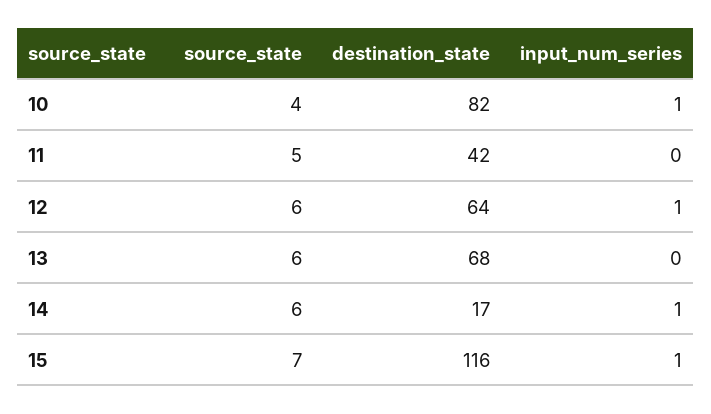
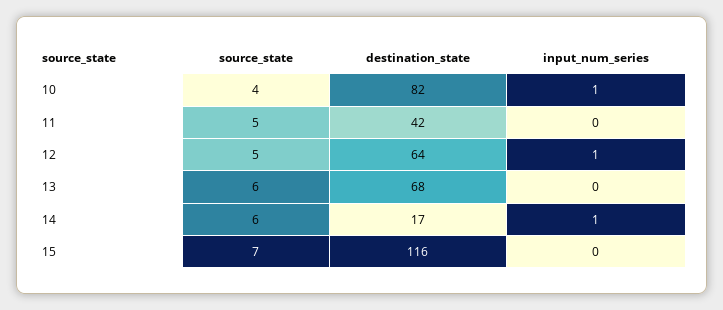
source_state, 12: 6 -> 5
input_num_series, 15: 1 -> 0

